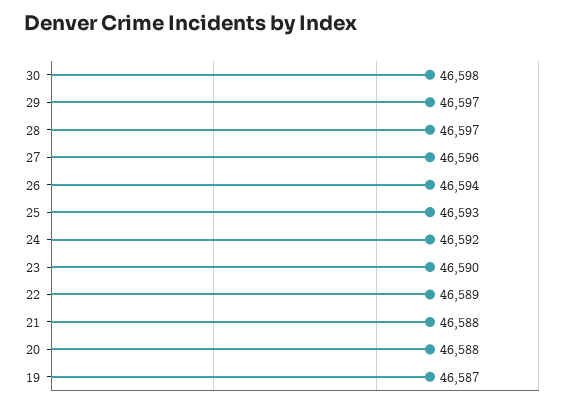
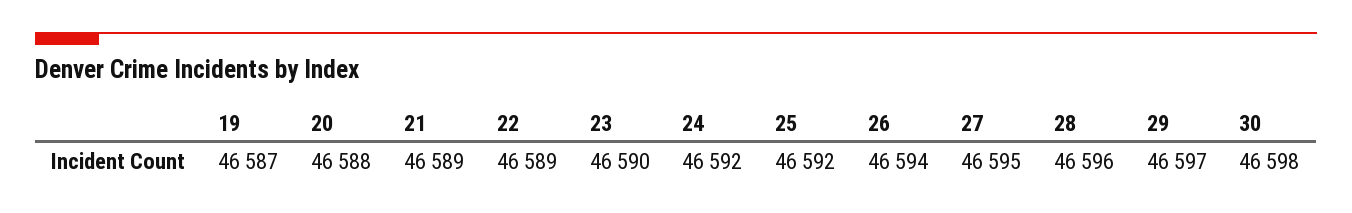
28: 46597 -> 46596
27: 46596 -> 46595
25: 46593 -> 46592
21: 46588 -> 46589

